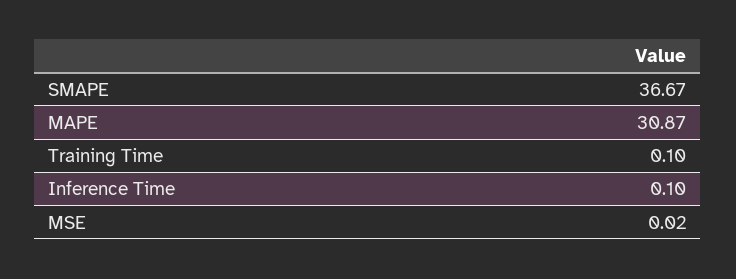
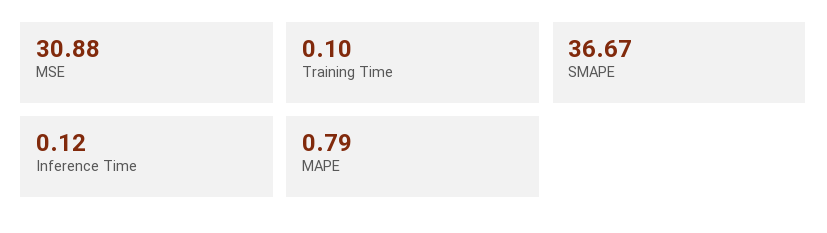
MAPE: 30.87 -> 0.79
Inference Time: 0.1 -> 0.12
MSE: 0.02 -> 30.88

